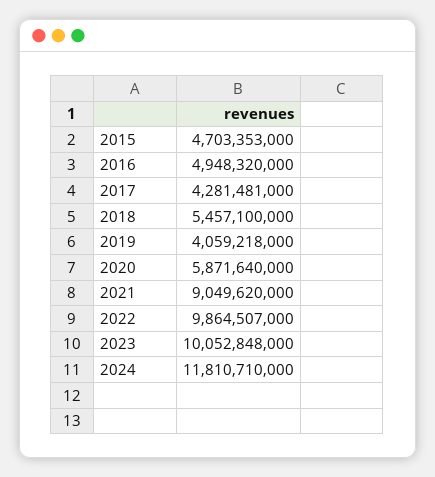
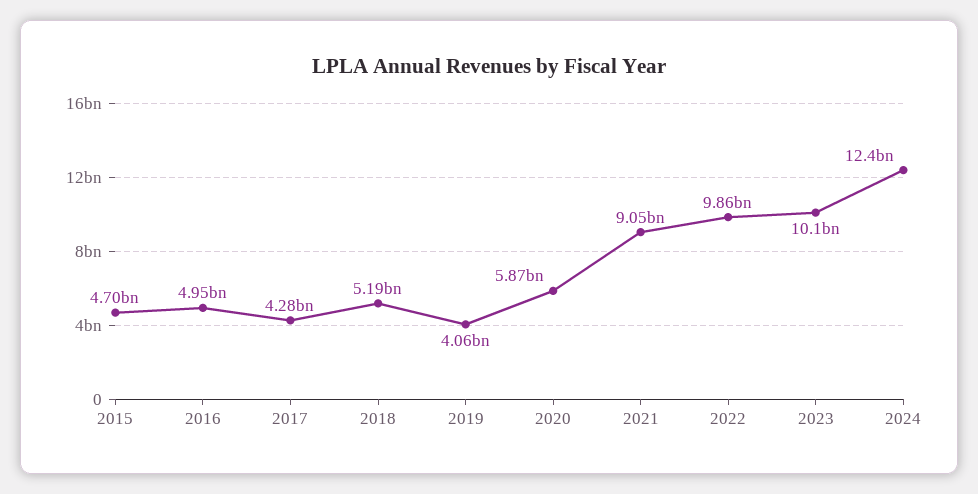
2018: 5457100000 -> 5190000000
2024: 11810710000 -> 12400000000

